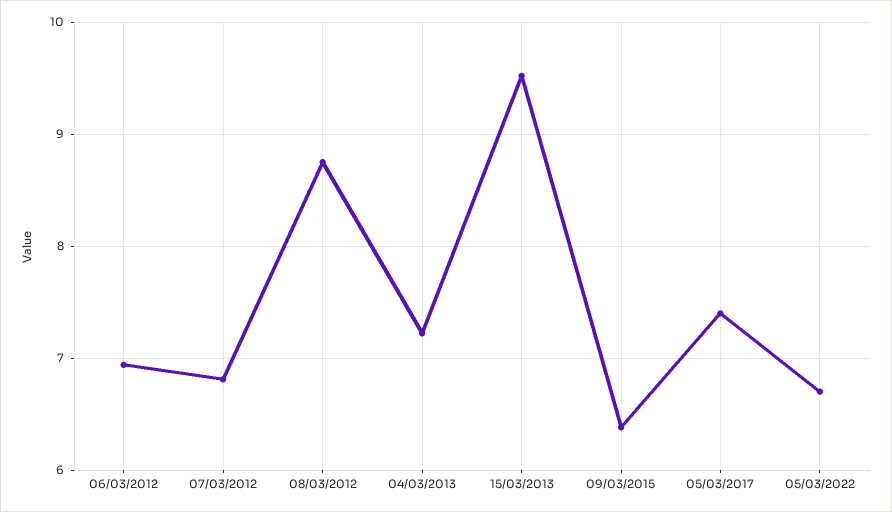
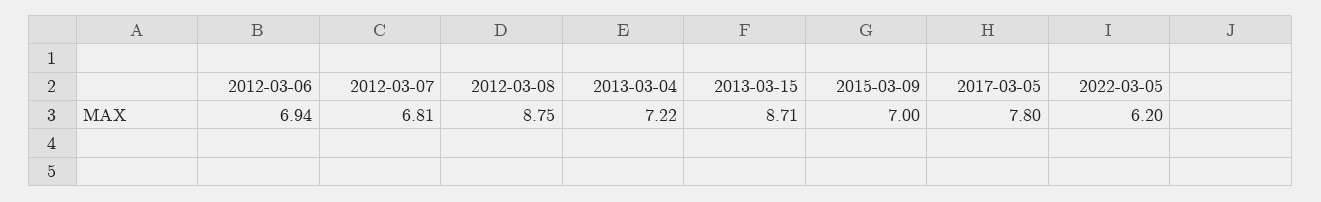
15/03/2013: 9.5 -> 8.71
09/03/2015: 6.4 -> 7
05/03/2017: 7.4 -> 7.8
05/03/2022: 6.7 -> 6.2

